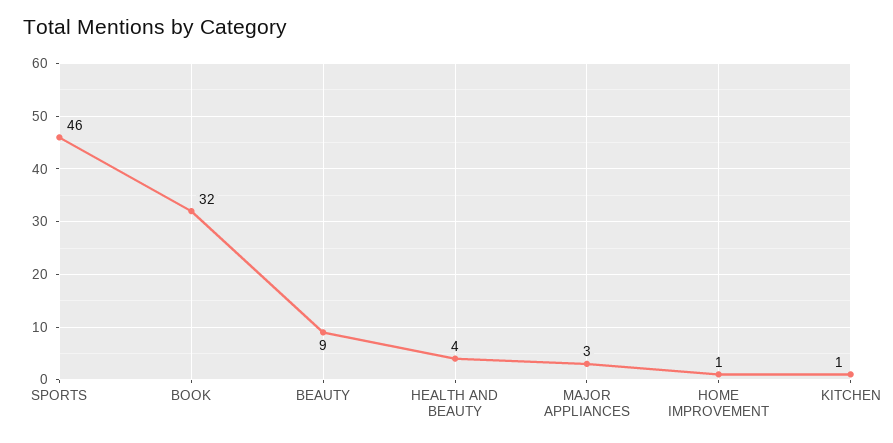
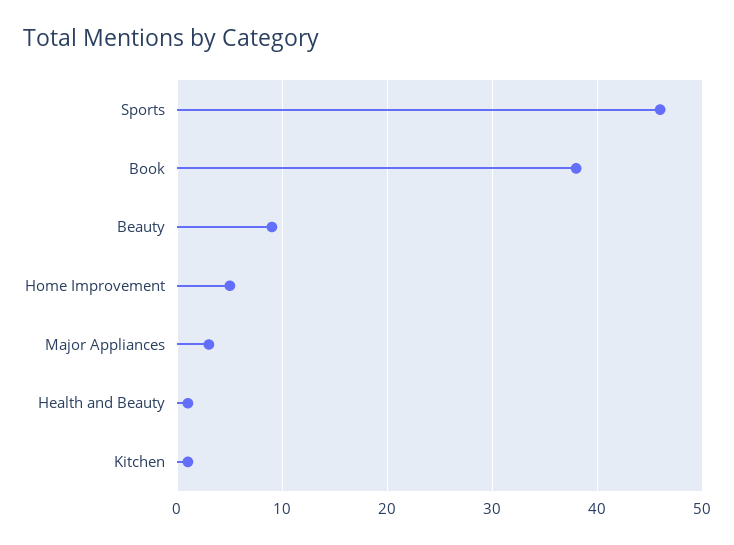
BOOK: 32 -> 38
HEALTH AND BEAUTY: 4 -> 1
HOME IMPROVEMENT: 1 -> 5

